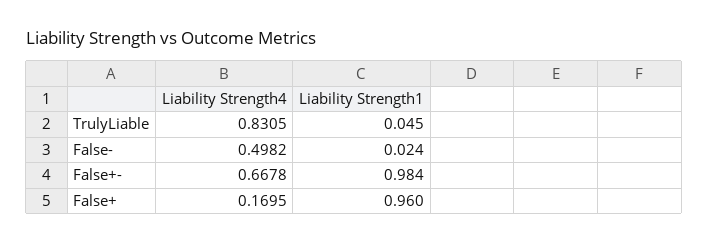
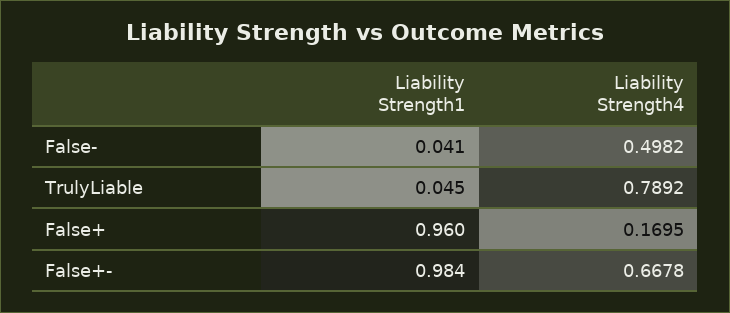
Liability Strength4, TrulyLiable: 0.8305 -> 0.7892
Liability Strength1, False-: 0.024 -> 0.041

